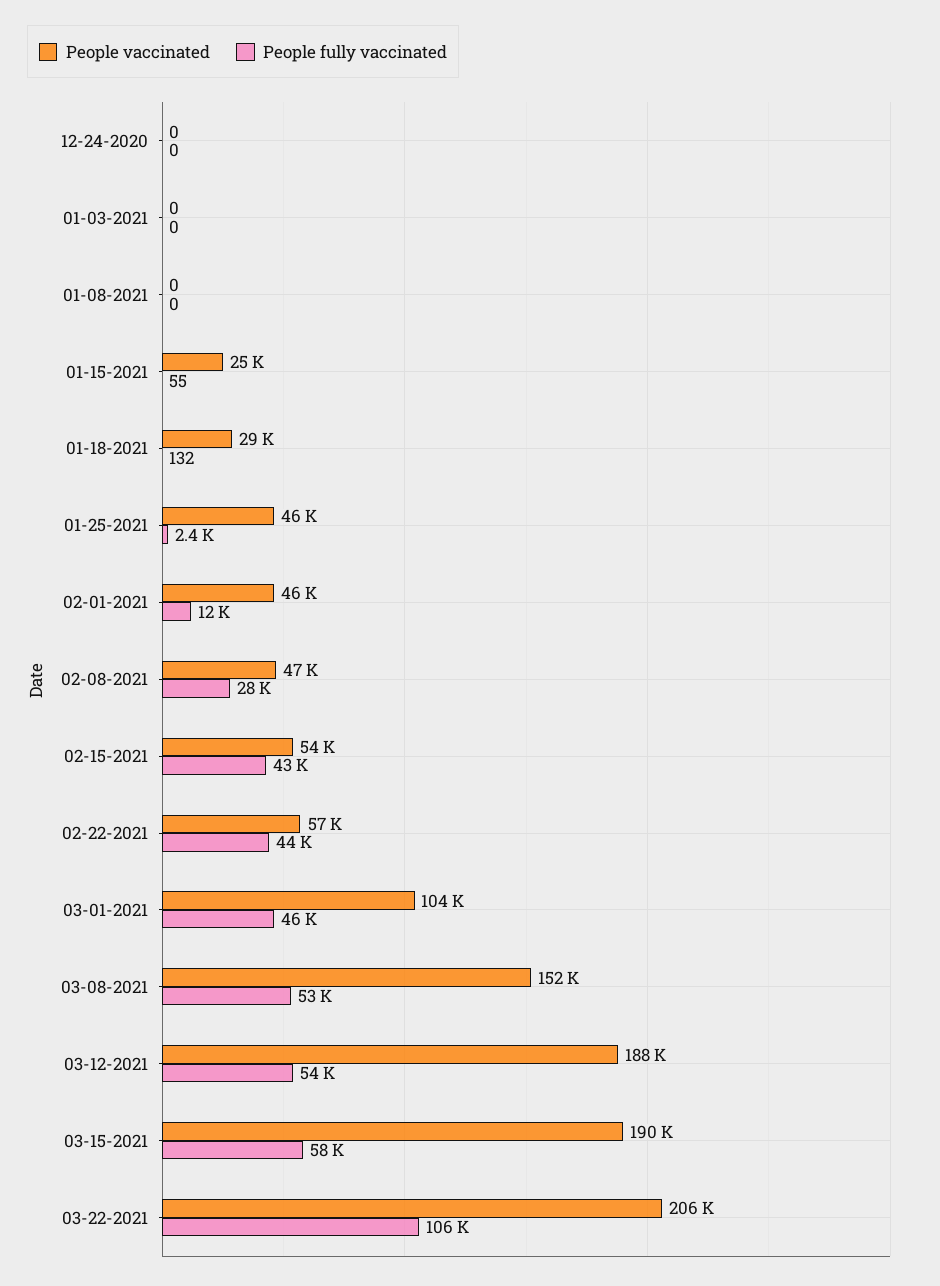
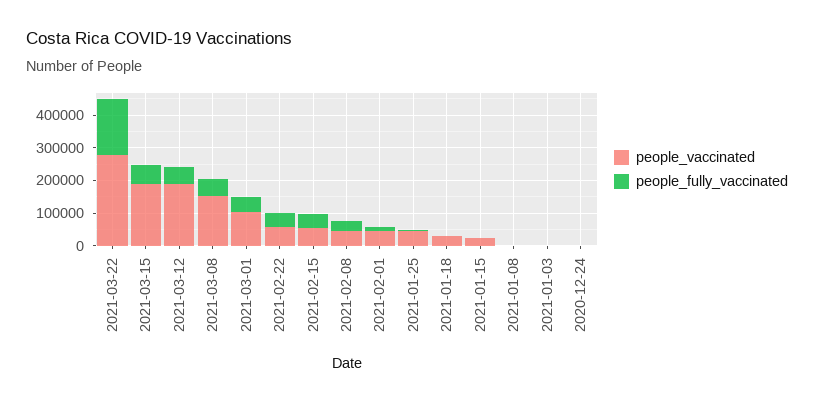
People vaccinated, 03-22-2021: 206000 -> 275000
People fully vaccinated, 03-22-2021: 106000 -> 175000

